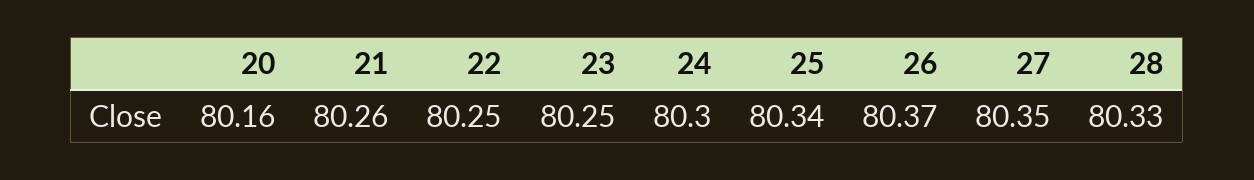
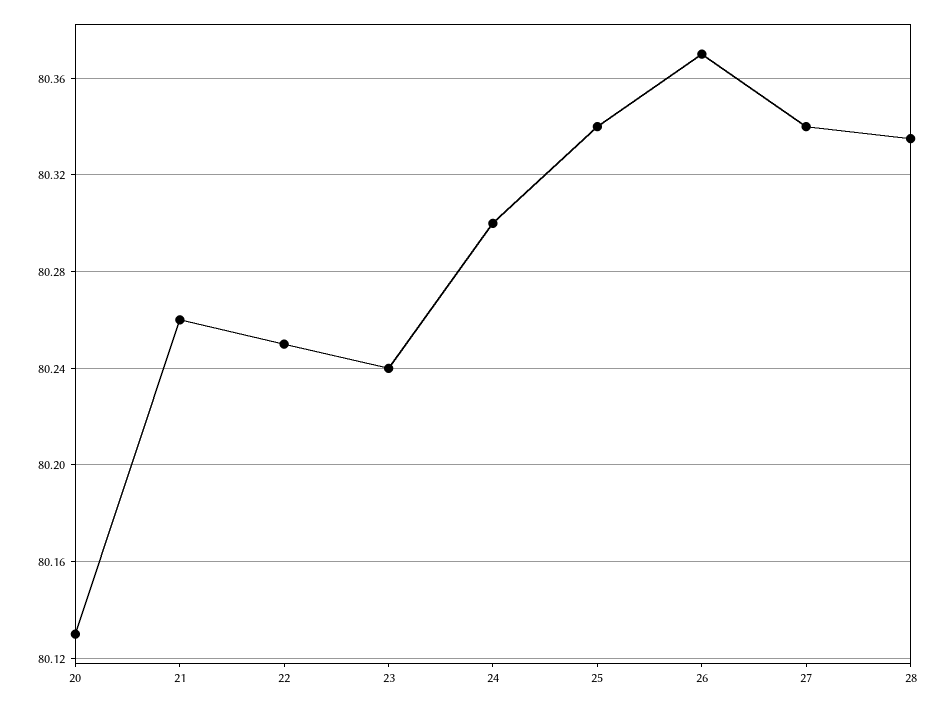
20: 80.16 -> 80.13
23: 80.25 -> 80.24
27: 80.35 -> 80.34
28: 80.33 -> 80.335

